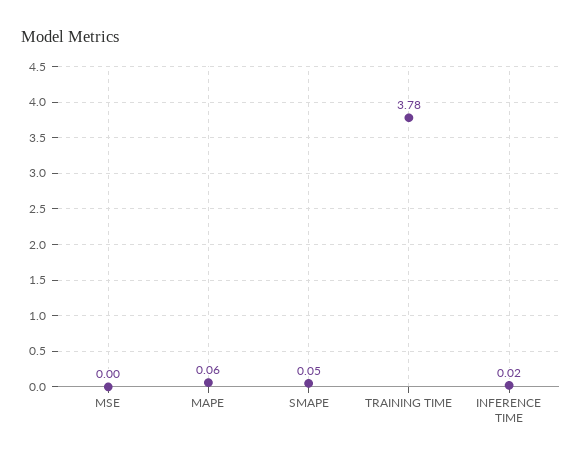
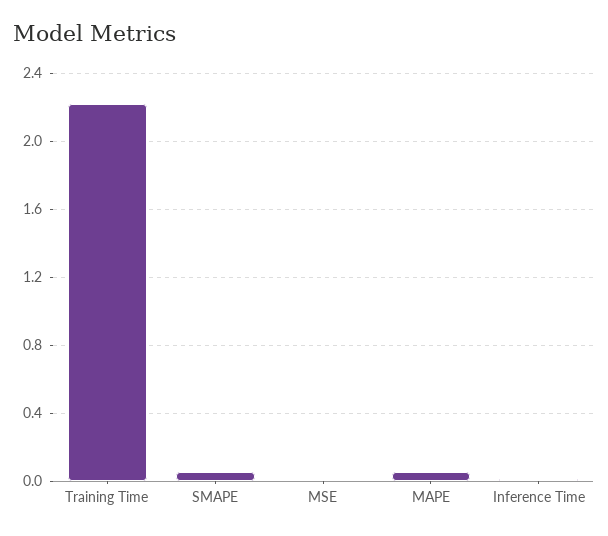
TRAINING TIME: 3.78 -> 2.2

